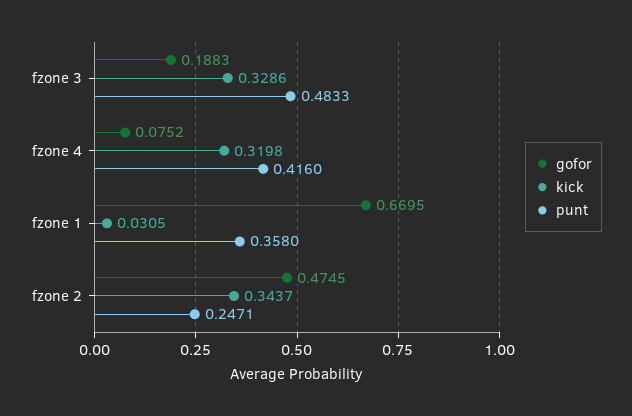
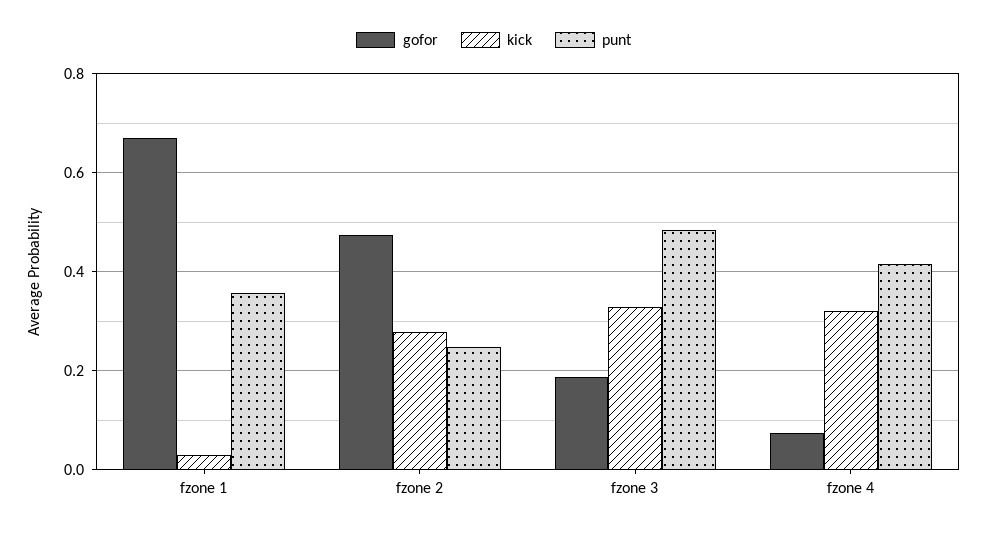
kick, fzone 2: 0.3437 -> 0.28

